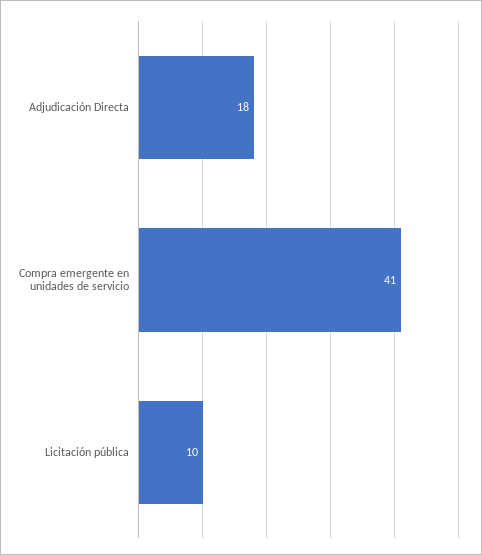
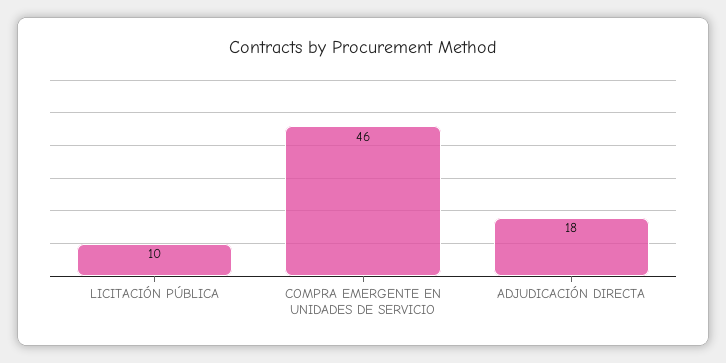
Compra emergente en unidades de servicio: 41 -> 46

